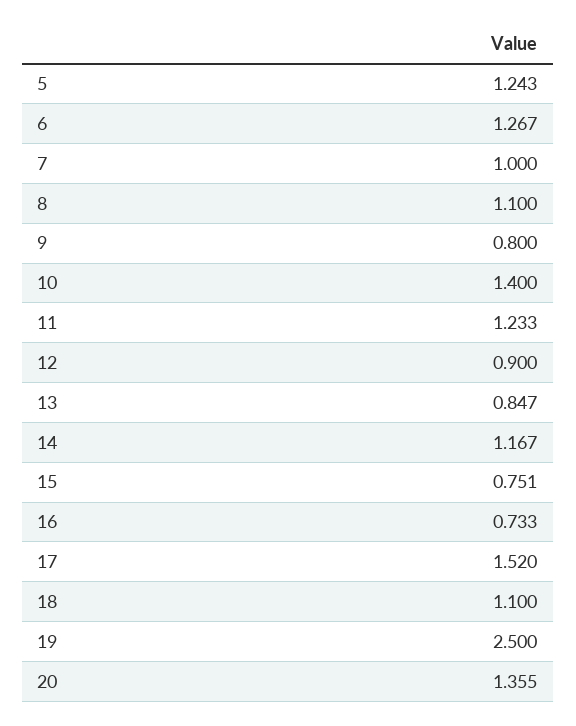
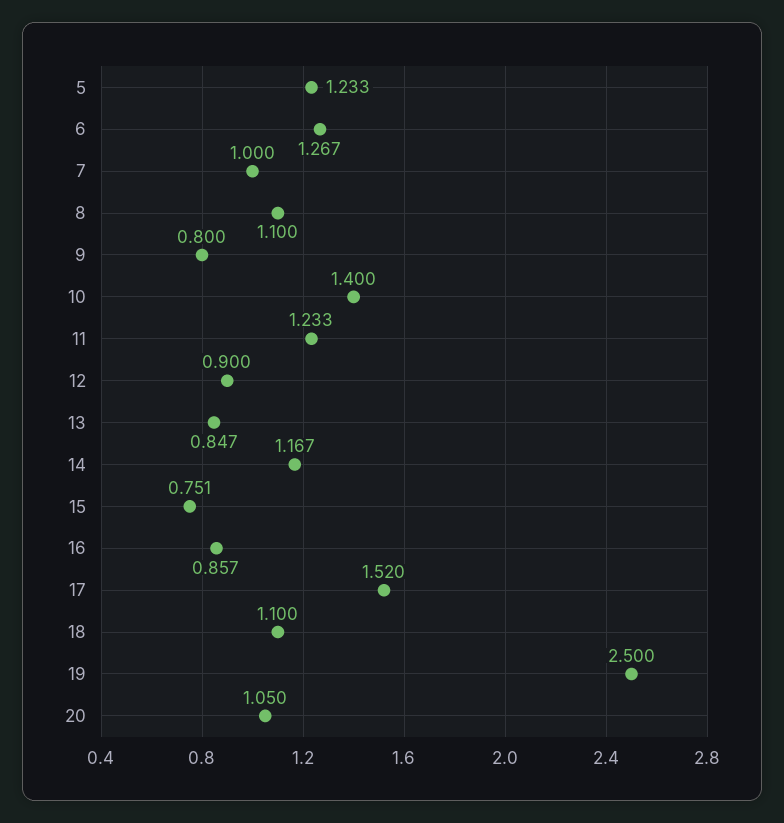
5: 1.243 -> 1.233
16: 0.733 -> 0.857
20: 1.355 -> 1.05

